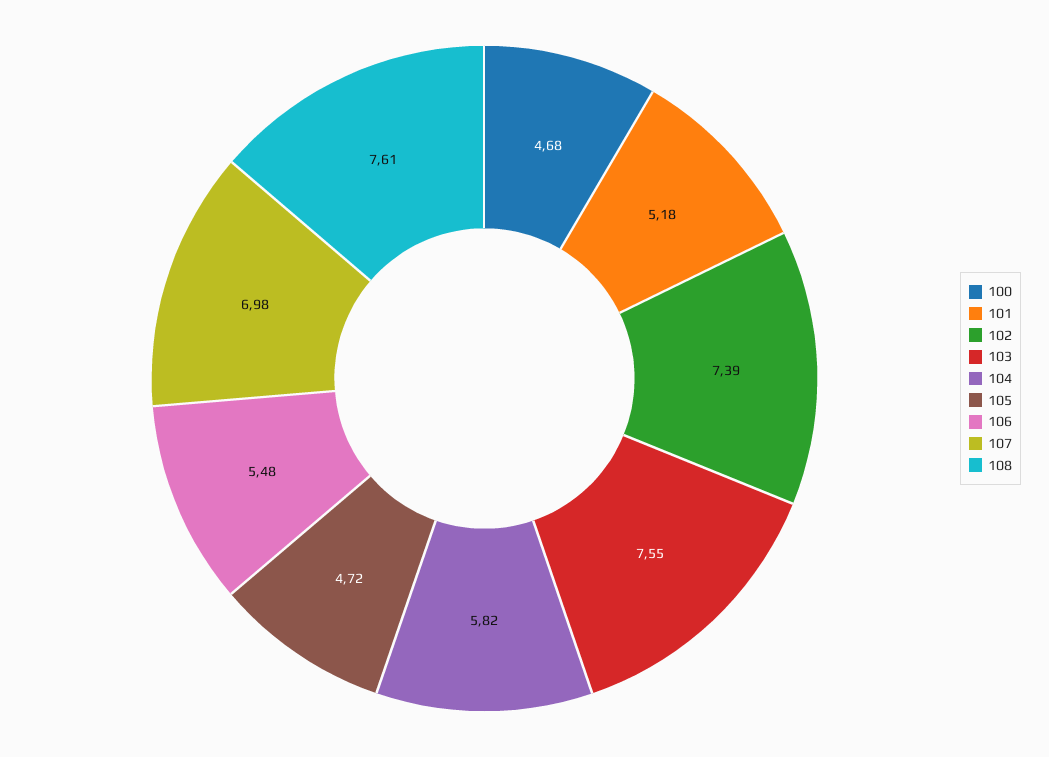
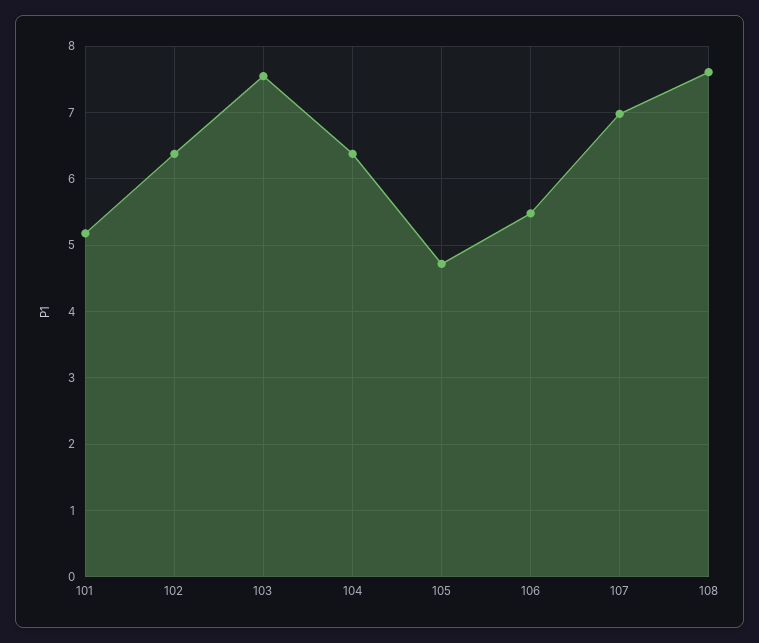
100: 4.68 -> none
102: 7.39 -> 6.4
104: 5.82 -> 6.4

